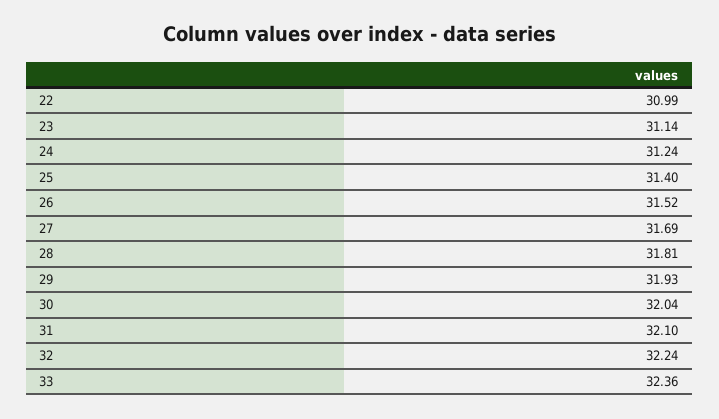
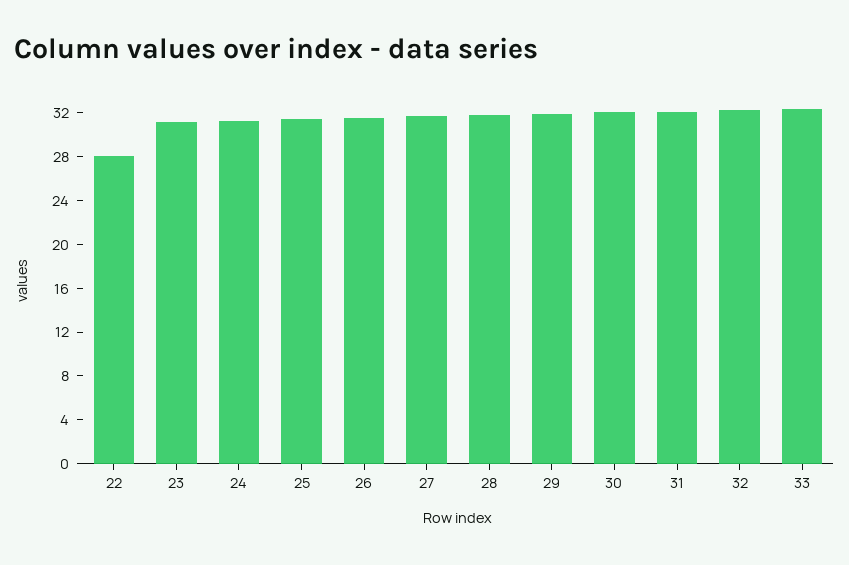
22: 30.99 -> 28

